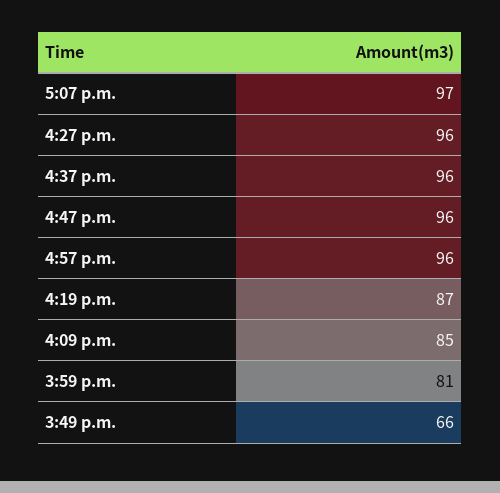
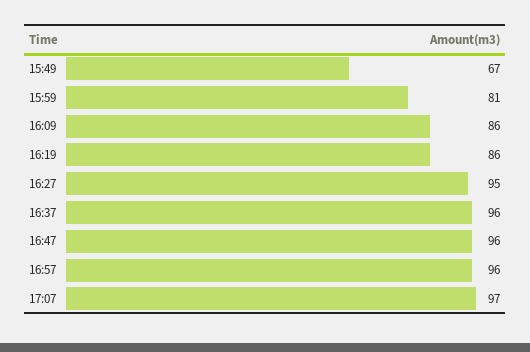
4:27 p.m.: 96 -> 95
4:19 p.m.: 87 -> 86
4:09 p.m.: 85 -> 86
3:49 p.m.: 66 -> 67

